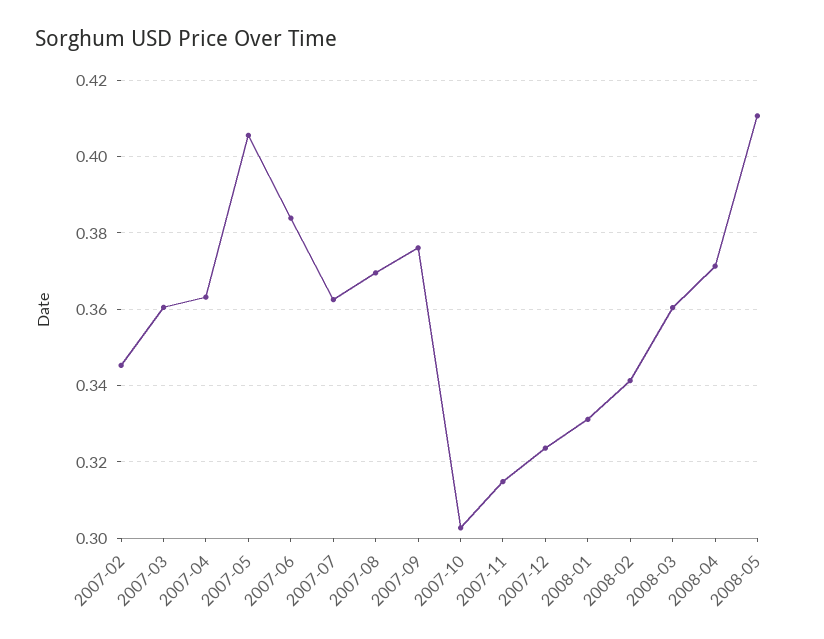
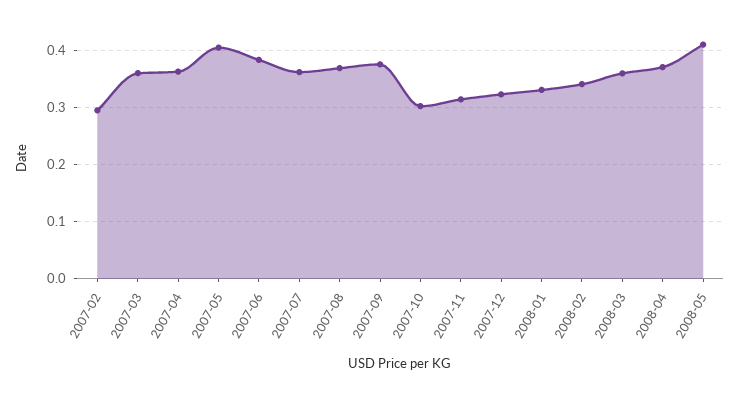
2007-02: 0.346 -> 0.3

